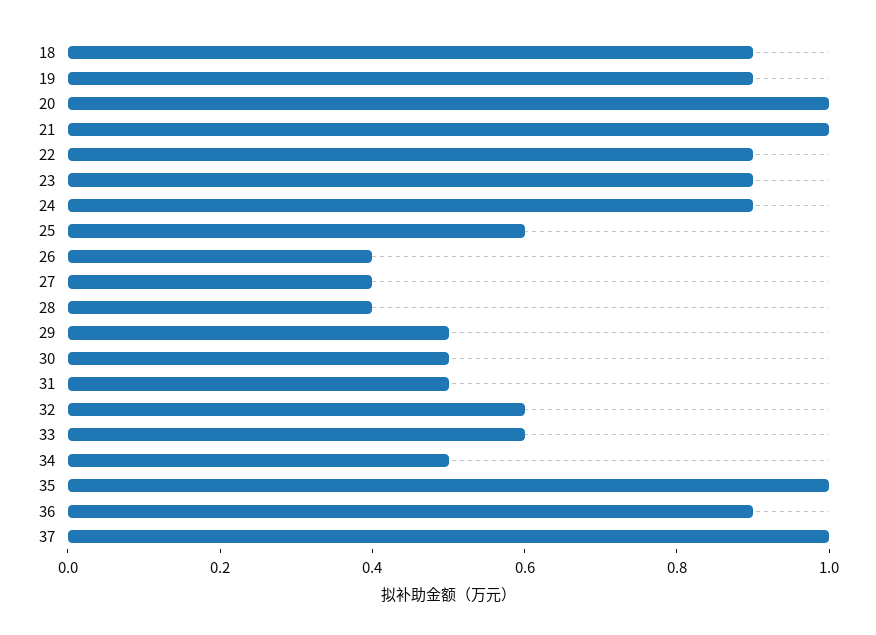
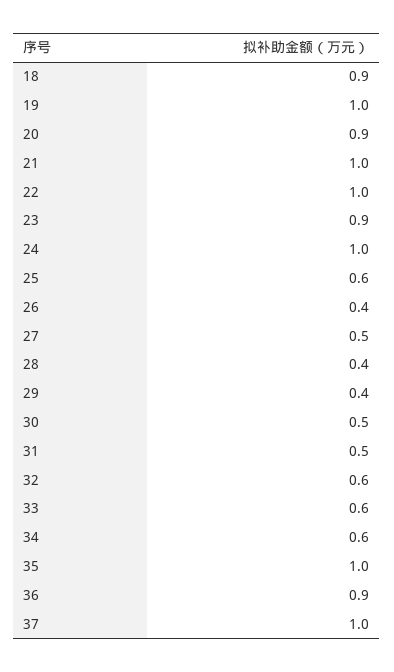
19: 0.9 -> 1
20: 1 -> 0.9
22: 0.9 -> 1
24: 0.9 -> 1
27: 0.4 -> 0.5
29: 0.5 -> 0.4
34: 0.5 -> 0.6

